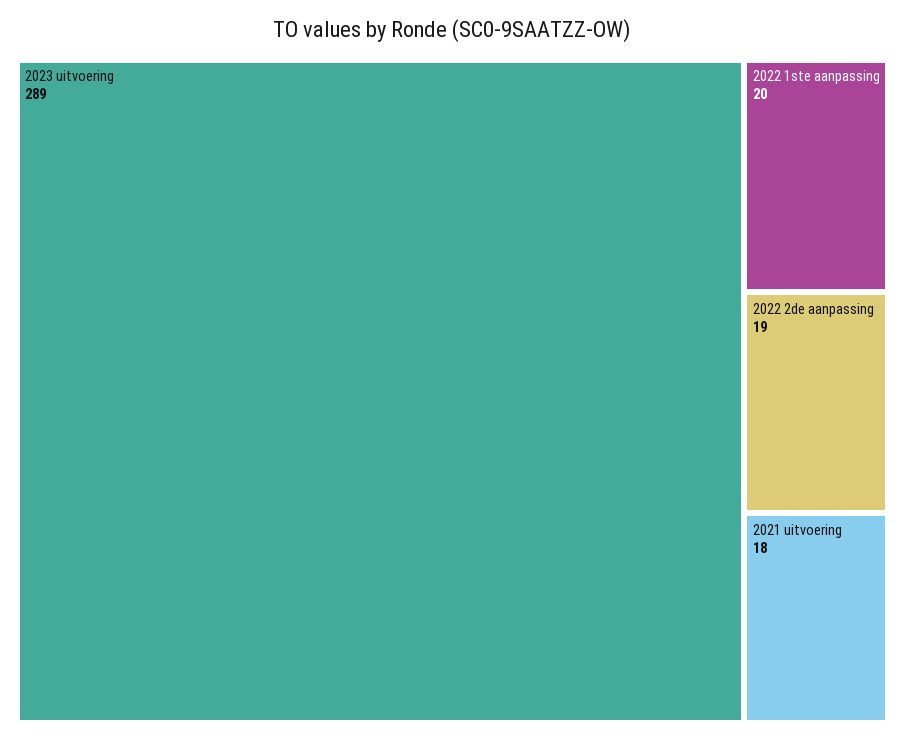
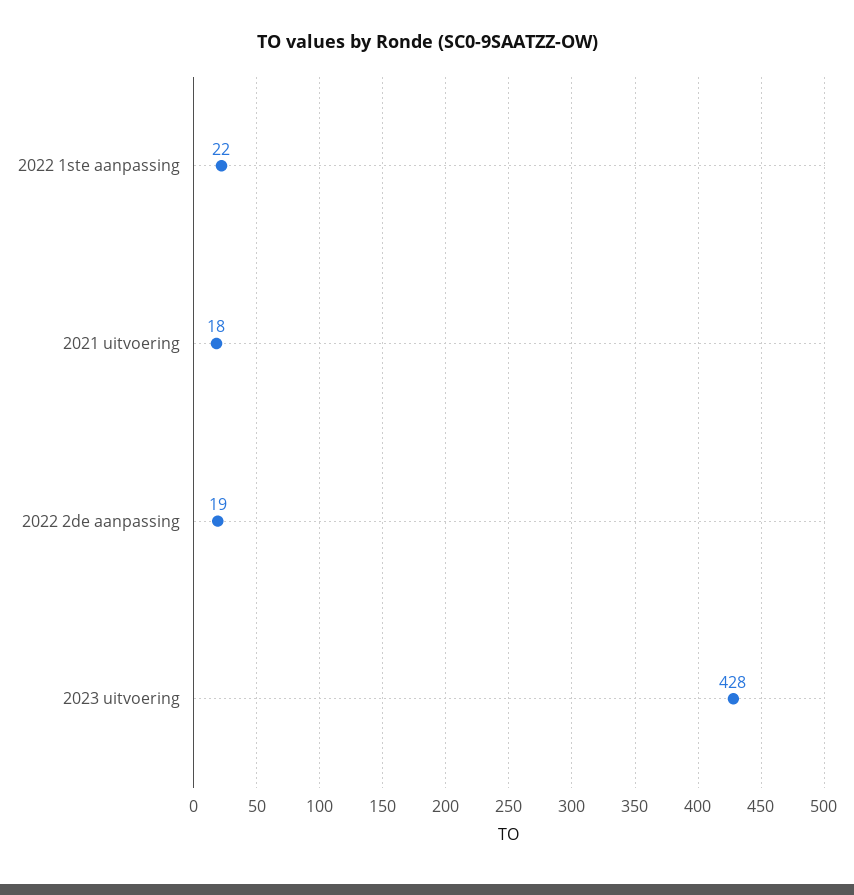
2023 uitvoering: 289 -> 428
2022 1ste aanpassing: 20 -> 22

